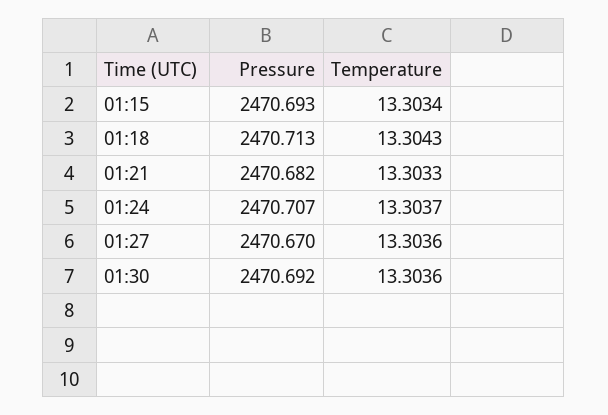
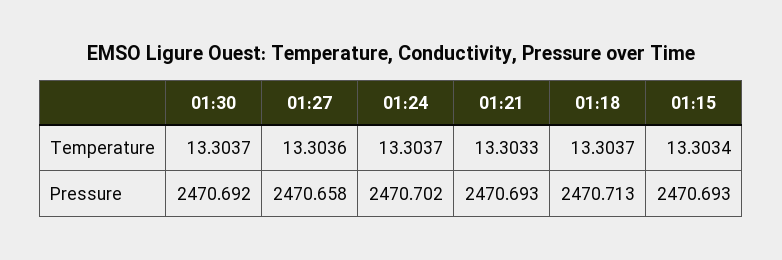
Temperature, 01:18: 13.3043 -> 13.3037
Pressure, 01:21: 2470.682 -> 2470.693
Pressure, 01:24: 2470.707 -> 2470.702
Pressure, 01:27: 2470.67 -> 2470.658
Temperature, 01:30: 13.3036 -> 13.3037

